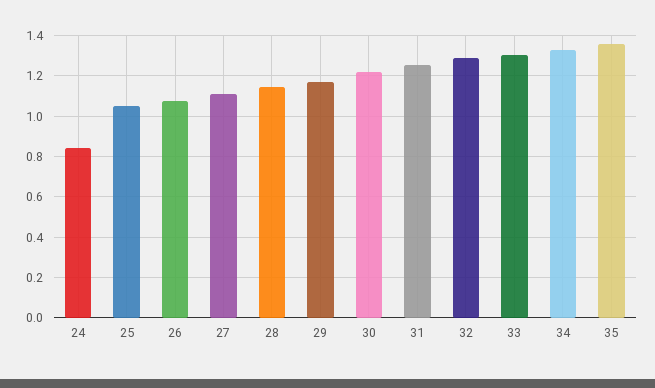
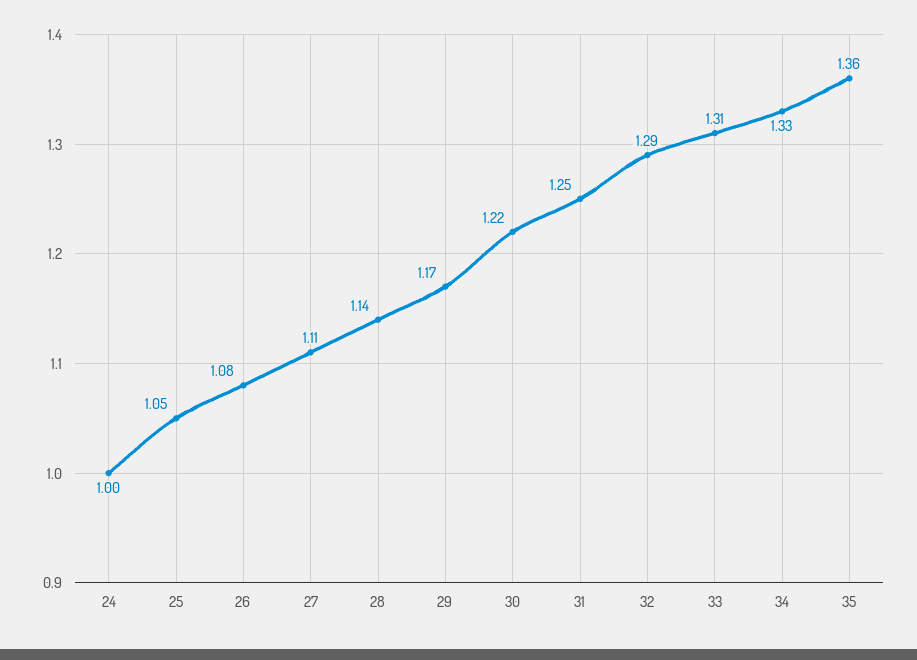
24: 0.85 -> 1

